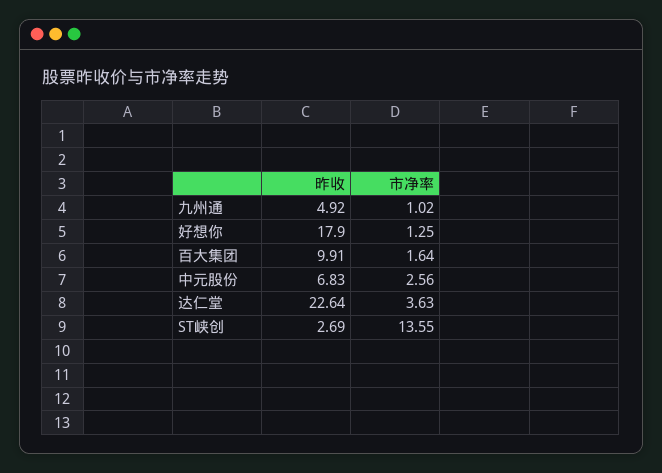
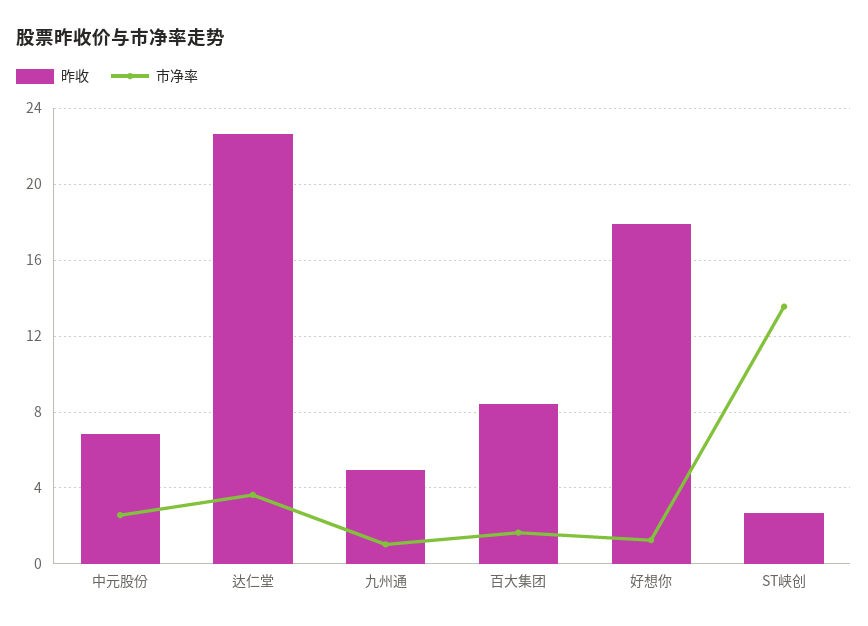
昨收, 百大集团: 9.91 -> 8.5

